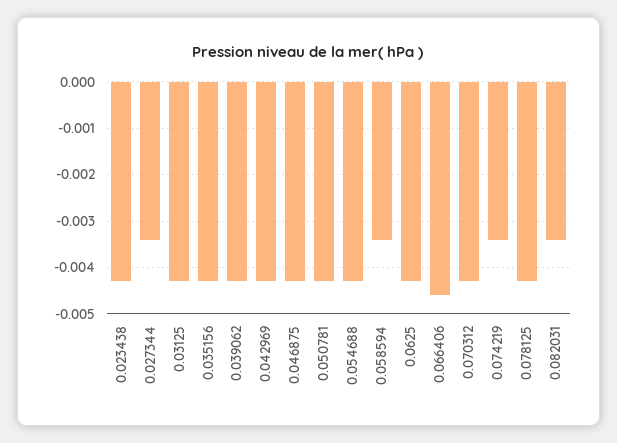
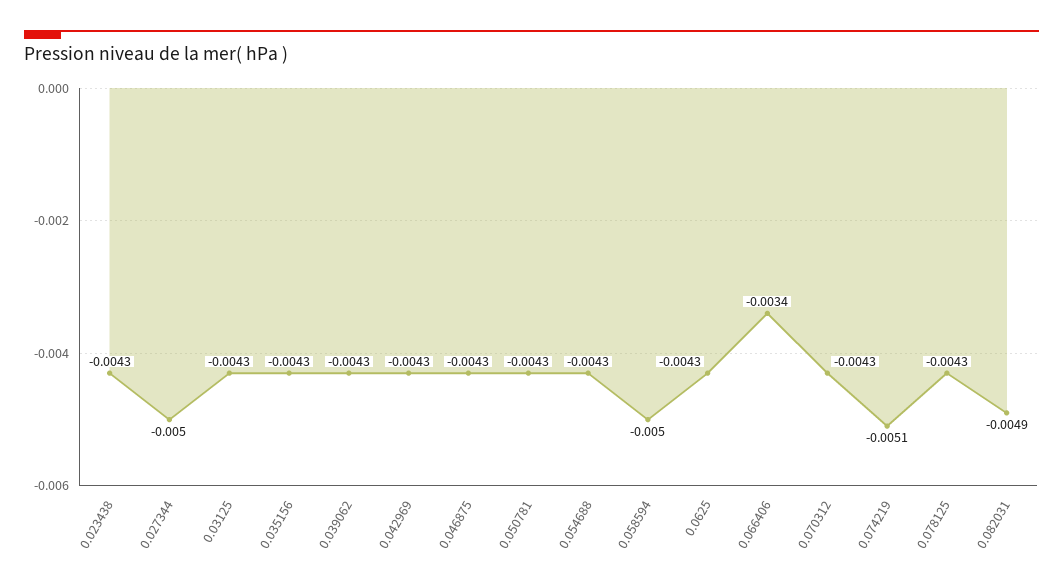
0.027344: -0.0035 -> -0.005
0.058594: -0.0035 -> -0.005
0.066406: -0.0045 -> -0.0034
0.074219: -0.0035 -> -0.0051
0.082031: -0.0035 -> -0.0049

